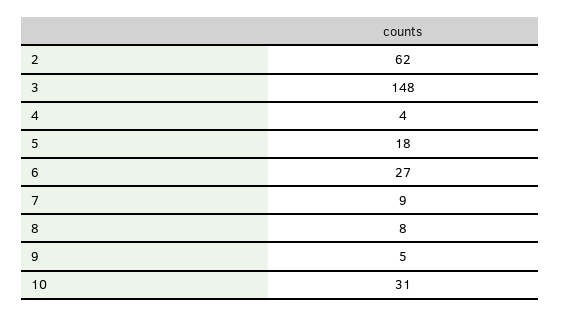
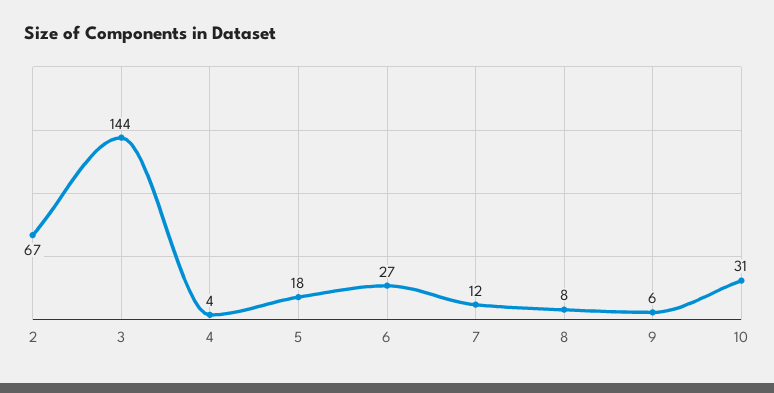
2: 62 -> 67
3: 148 -> 144
7: 9 -> 12
9: 5 -> 6

